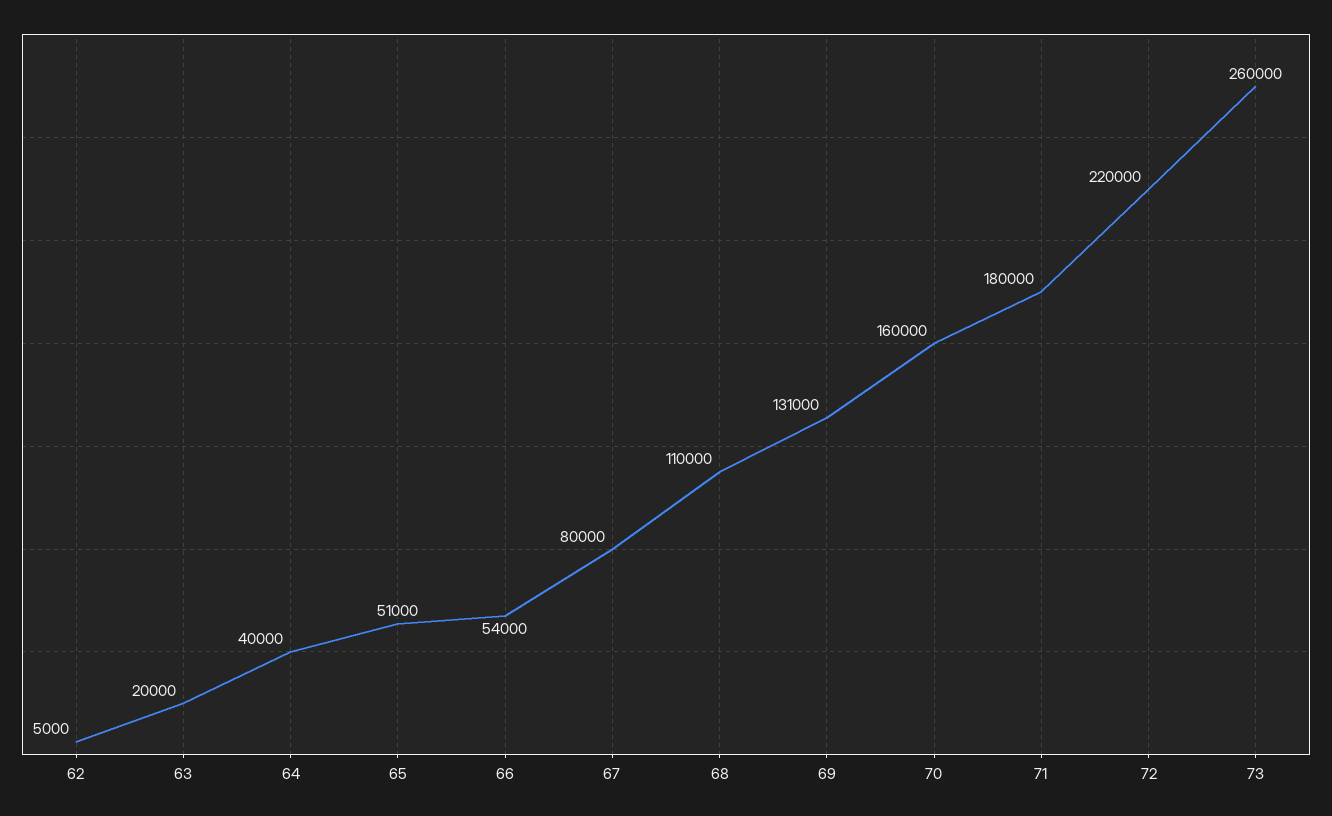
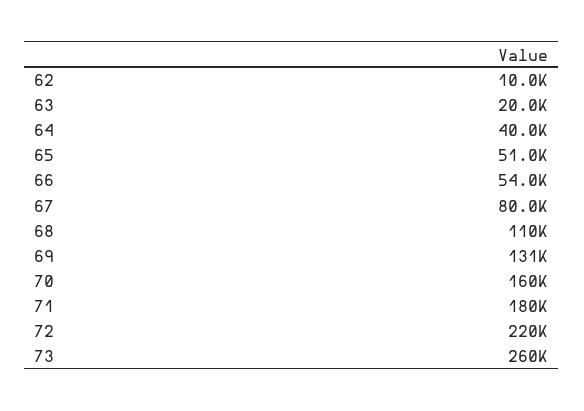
62: 5000 -> 10000

